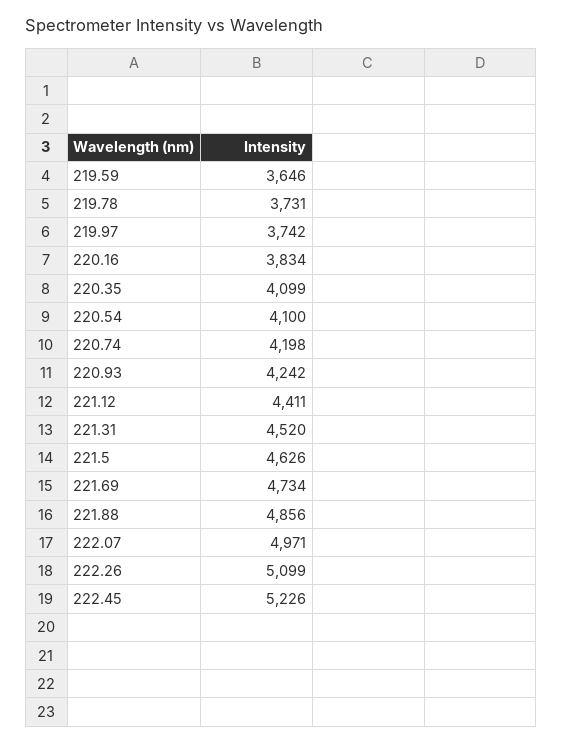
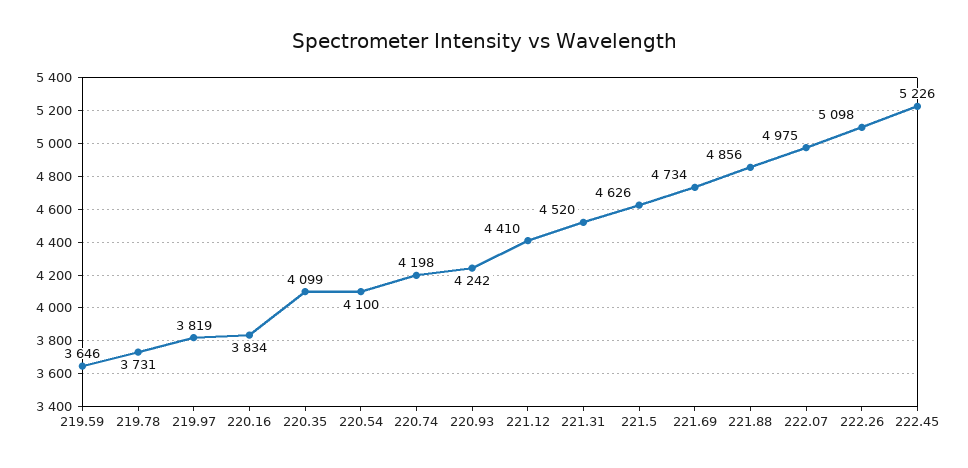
219.97: 3742 -> 3819
221.12: 4411 -> 4410
222.07: 4971 -> 4975
222.26: 5099 -> 5098

